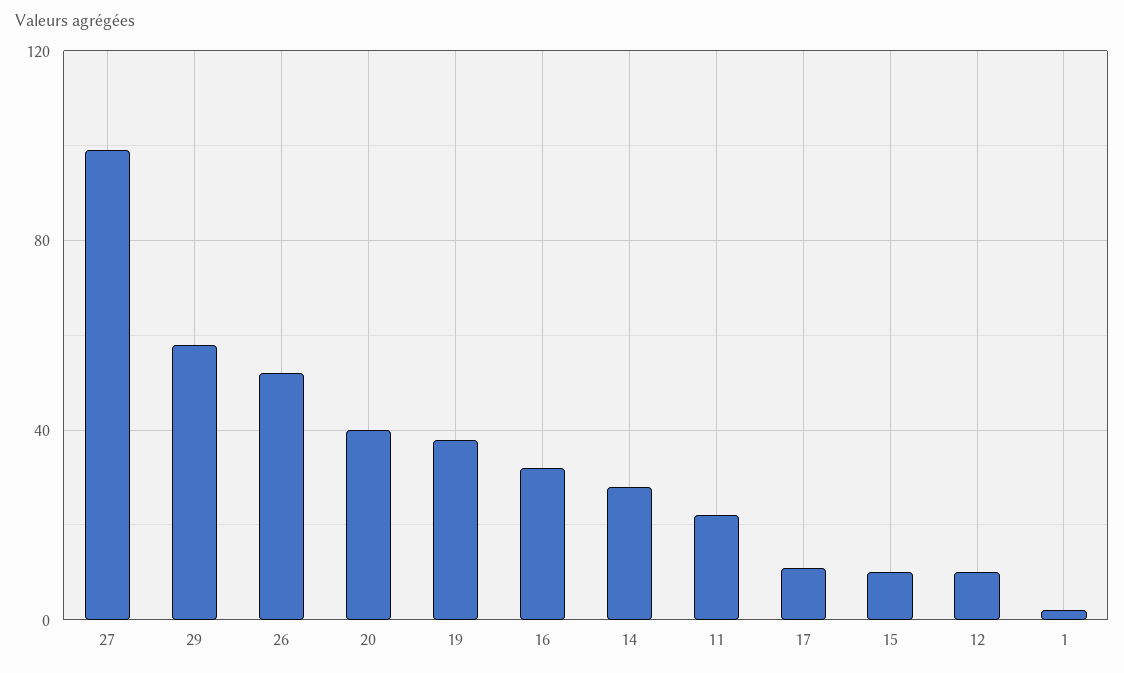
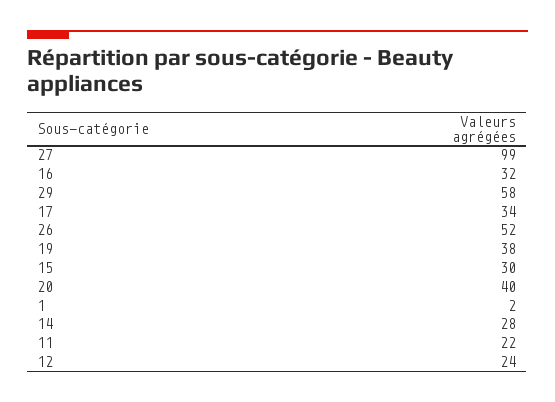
17: 10 -> 34
15: 10 -> 30
12: 10 -> 24

